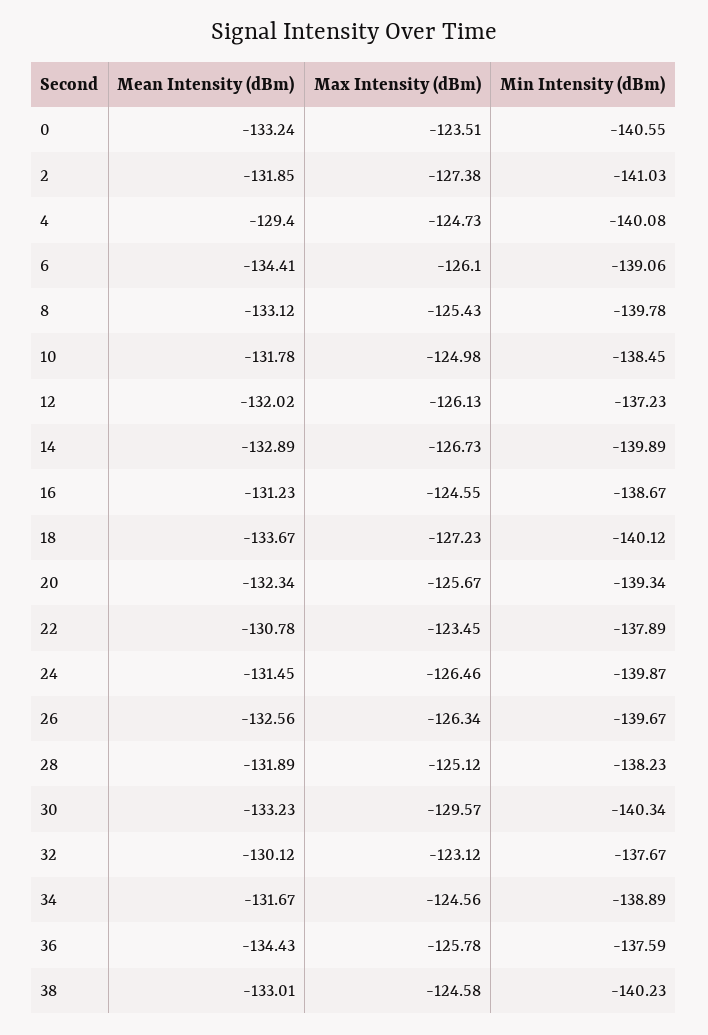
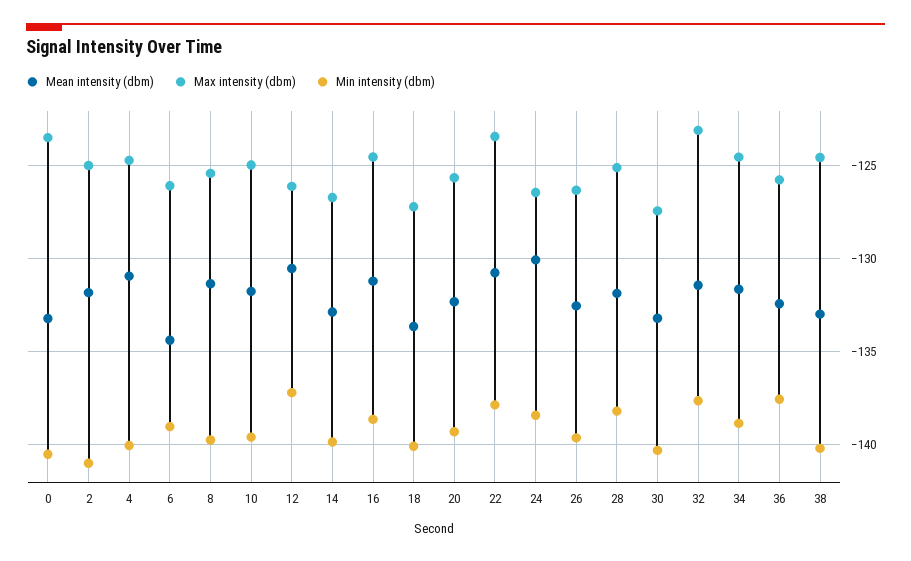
Max Intensity (dBm), 2: -127.38 -> -125
Mean Intensity (dBm), 4: -129.4 -> -131
Mean Intensity (dBm), 8: -133.12 -> -131.5
Min Intensity (dBm), 10: -138.45 -> -139.5
Mean Intensity (dBm), 12: -132.02 -> -130.5
Mean Intensity (dBm), 24: -131.45 -> -130
Min Intensity (dBm), 24: -139.87 -> -138.5
Max Intensity (dBm), 30: -129.57 -> -127.5
Mean Intensity (dBm), 32: -130.12 -> -131.5
Mean Intensity (dBm), 36: -134.43 -> -132.5

